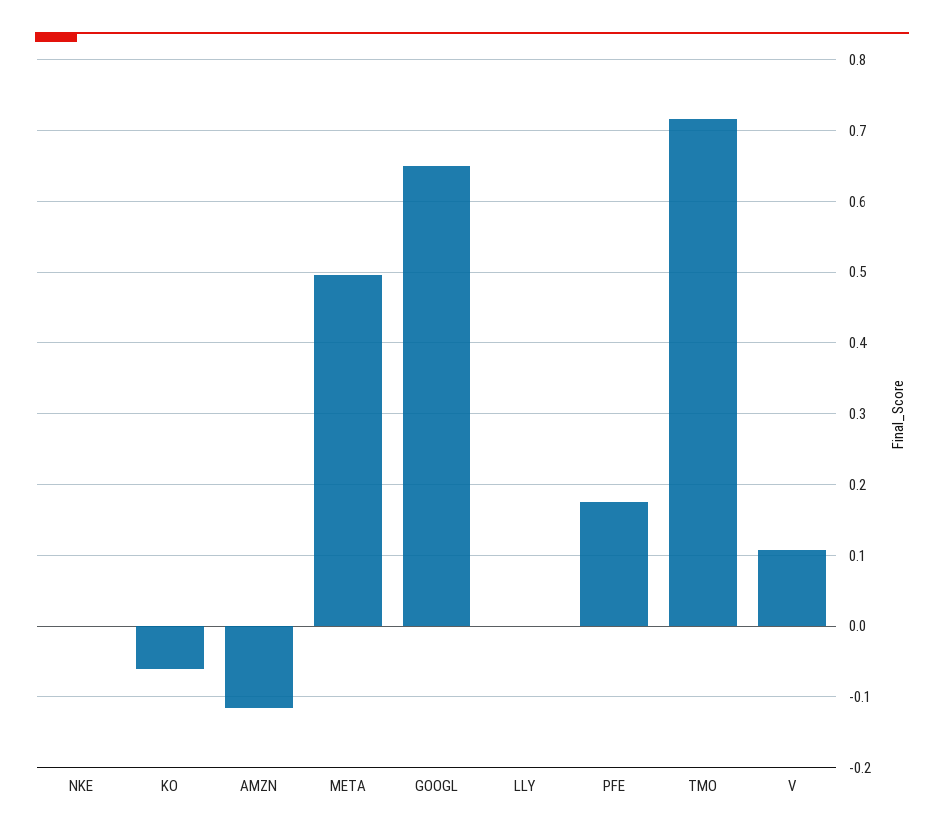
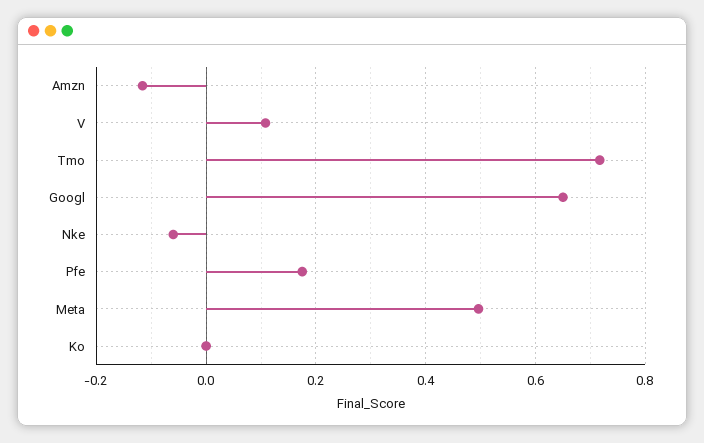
NKE: 0 -> -0.06
KO: -0.06 -> 0
LLY: 0 -> none

